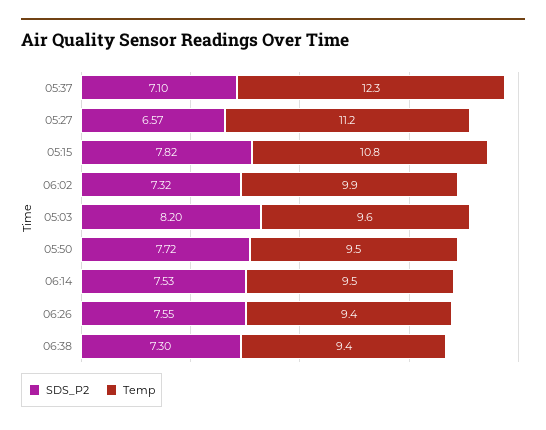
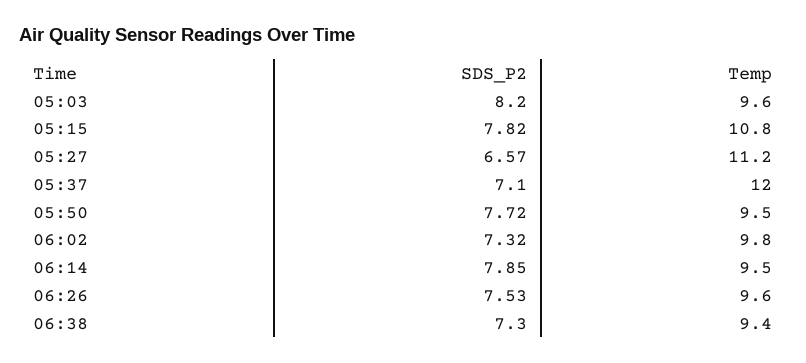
Temp, 05:37: 12.3 -> 12
Temp, 06:02: 9.9 -> 9.8
SDS_P2, 06:14: 7.53 -> 7.85
SDS_P2, 06:26: 7.55 -> 7.53
Temp, 06:26: 9.4 -> 9.6

